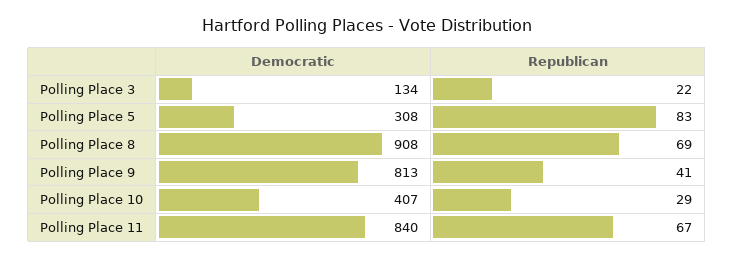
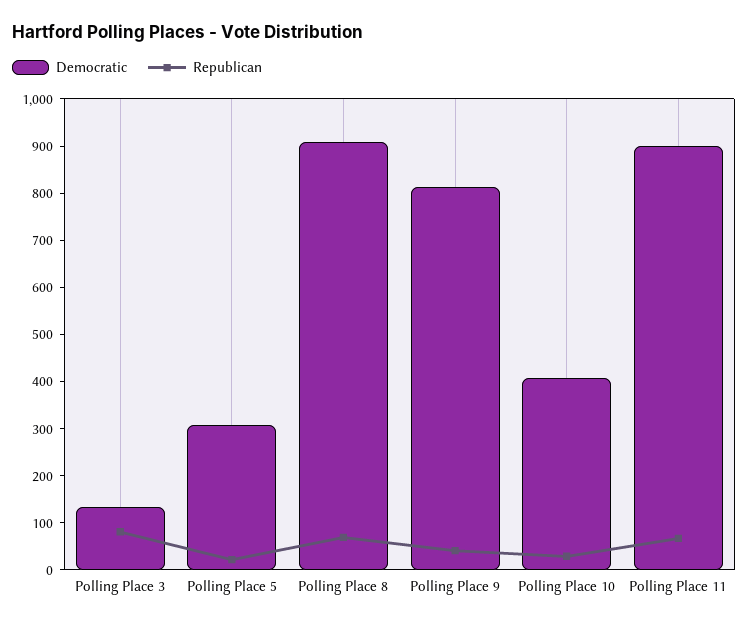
Republican, Polling Place 3: 22 -> 80
Republican, Polling Place 5: 83 -> 20
Democratic, Polling Place 11: 840 -> 900

